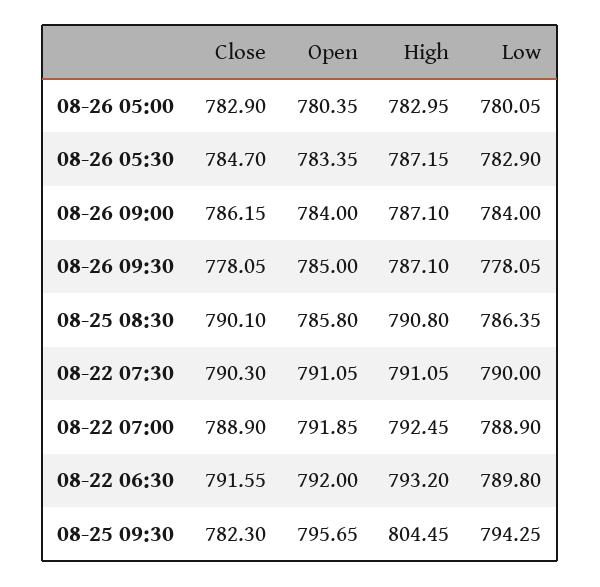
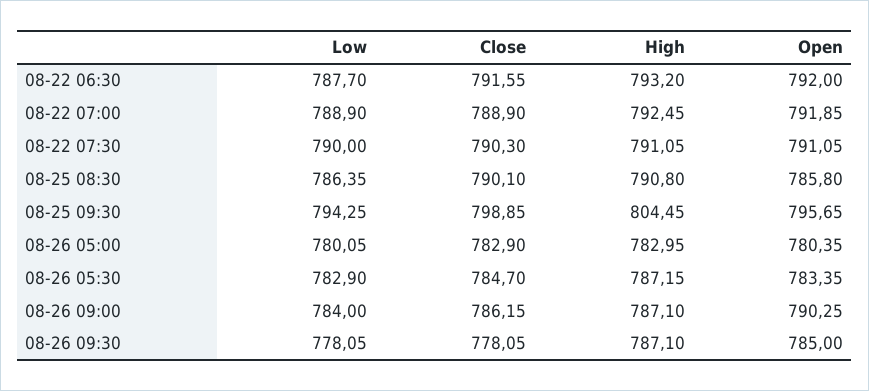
Open, 08-26 09:00: 784 -> 790.25
Low, 08-22 06:30: 789.8 -> 787.7
Close, 08-25 09:30: 782.3 -> 798.85

